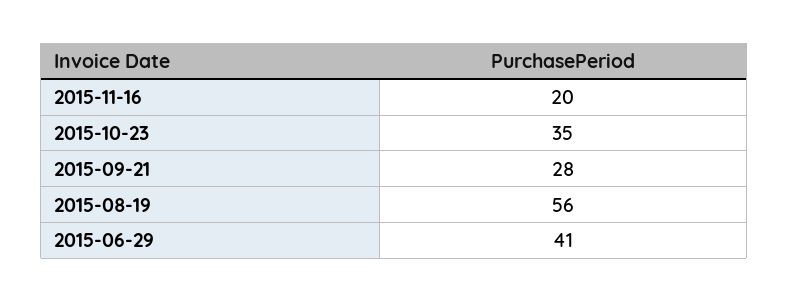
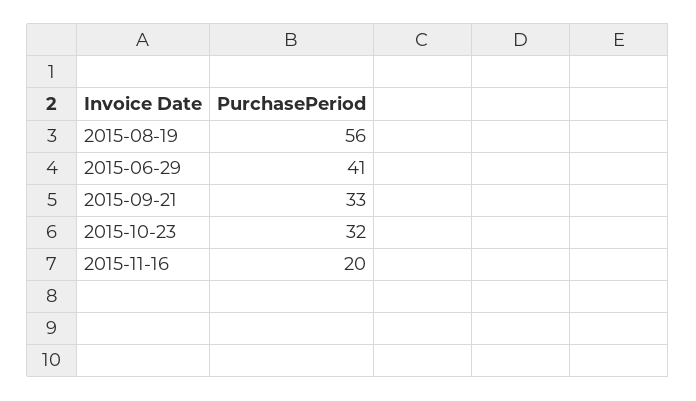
2015-10-23: 35 -> 32
2015-09-21: 28 -> 33

